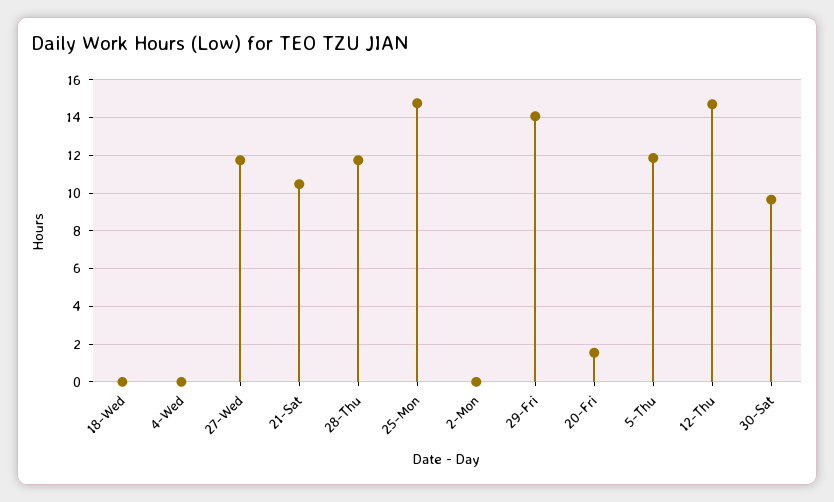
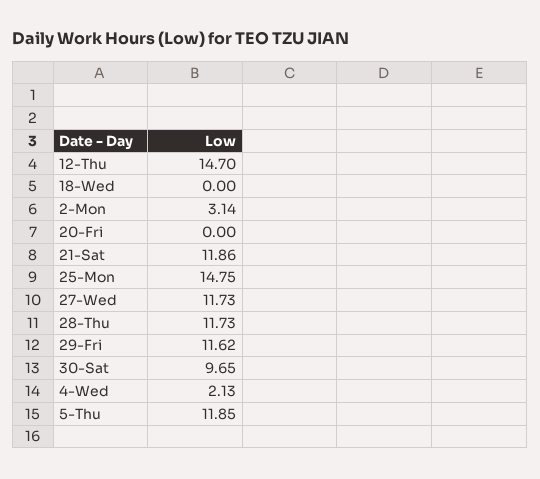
4-Wed: 0 -> 2.13
21-Sat: 10.5 -> 11.86
2-Mon: 0 -> 3.14
29-Fri: 14 -> 11.62
20-Fri: 1.5 -> 0

